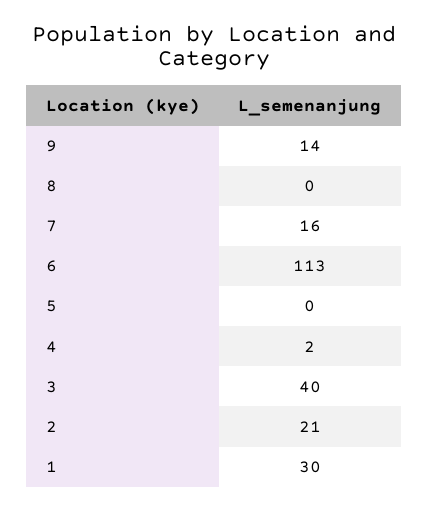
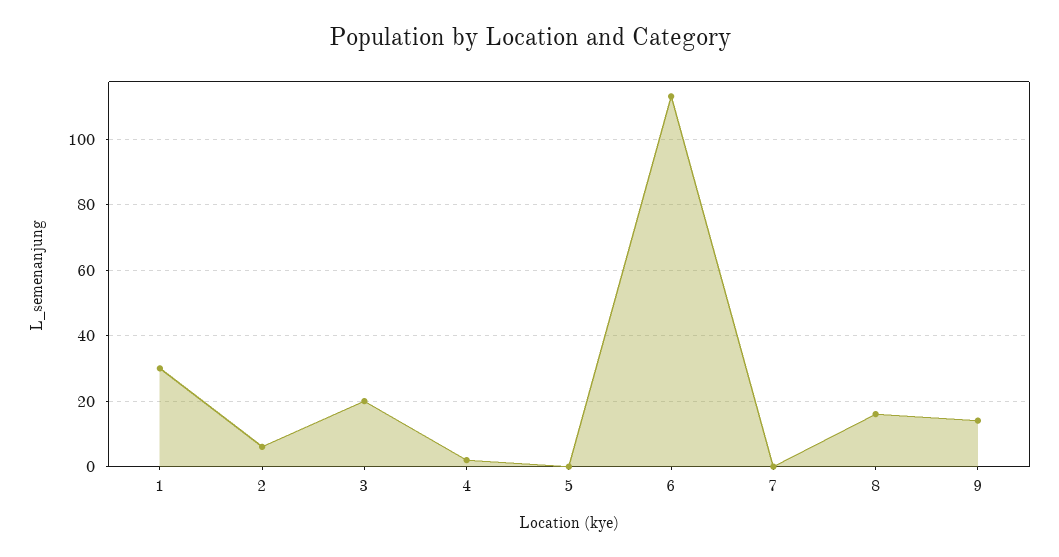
8: 0 -> 15
7: 16 -> 0
3: 40 -> 20
2: 21 -> 5

